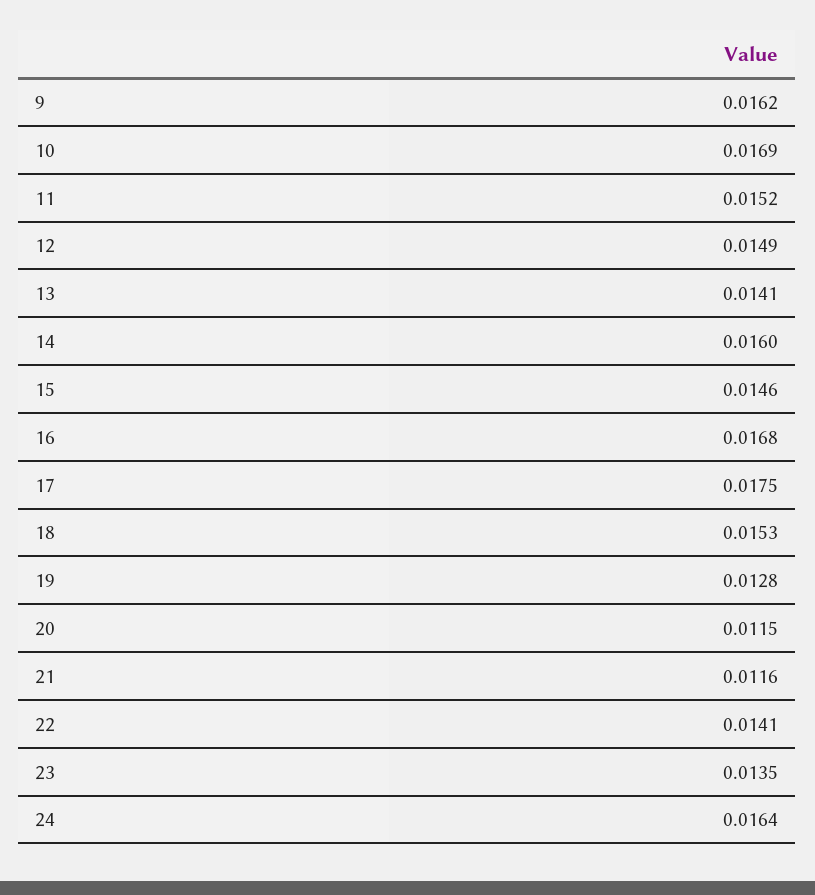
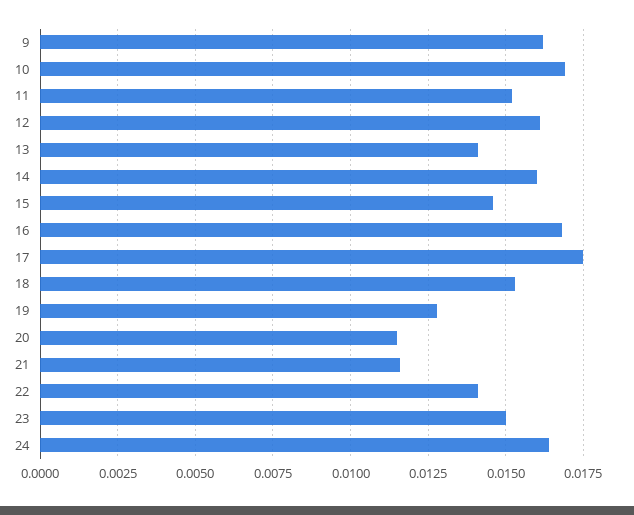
12: 0.0149 -> 0.016
23: 0.0135 -> 0.015

